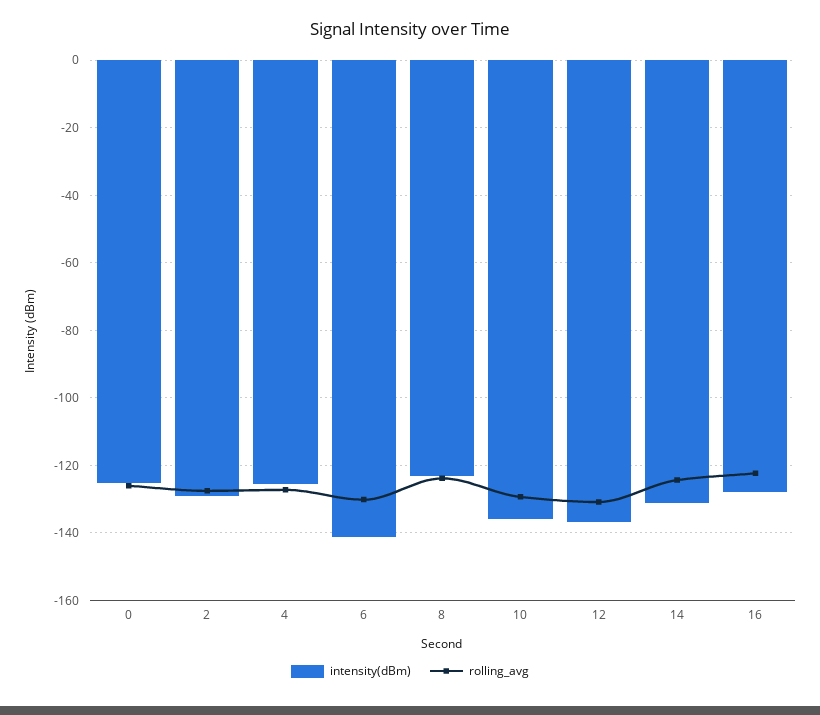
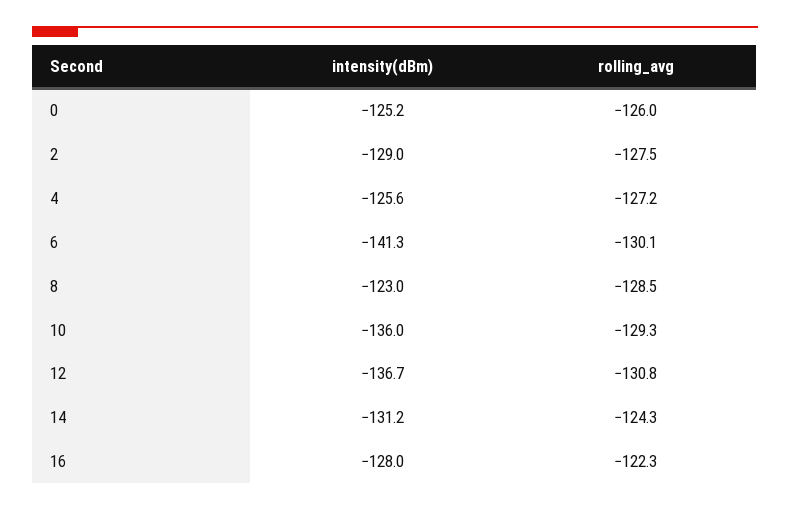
rolling_avg, 8: -124 -> -128.5

